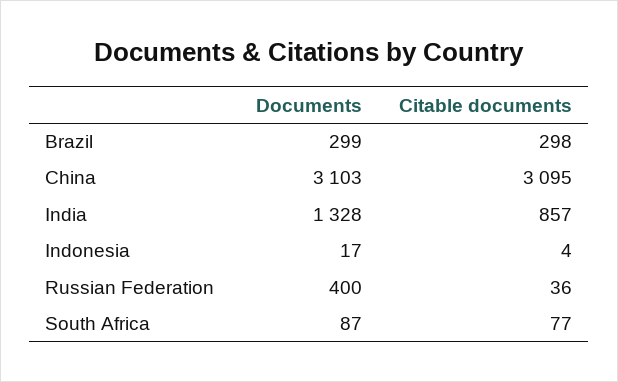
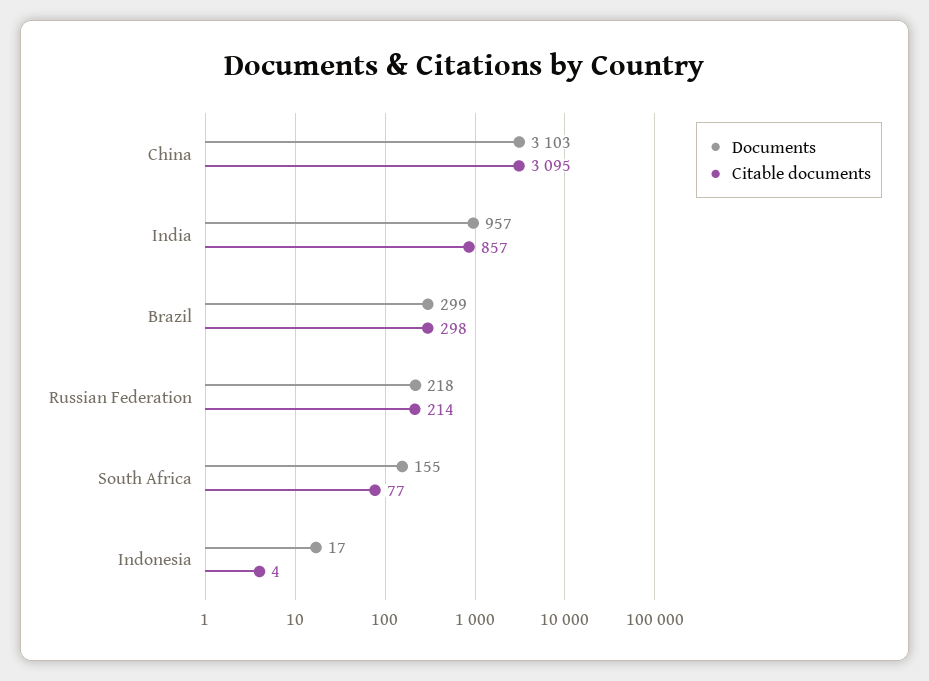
Documents, India: 1328 -> 957
Documents, Russian Federation: 400 -> 218
Citable documents, Russian Federation: 36 -> 214
Documents, South Africa: 87 -> 155

